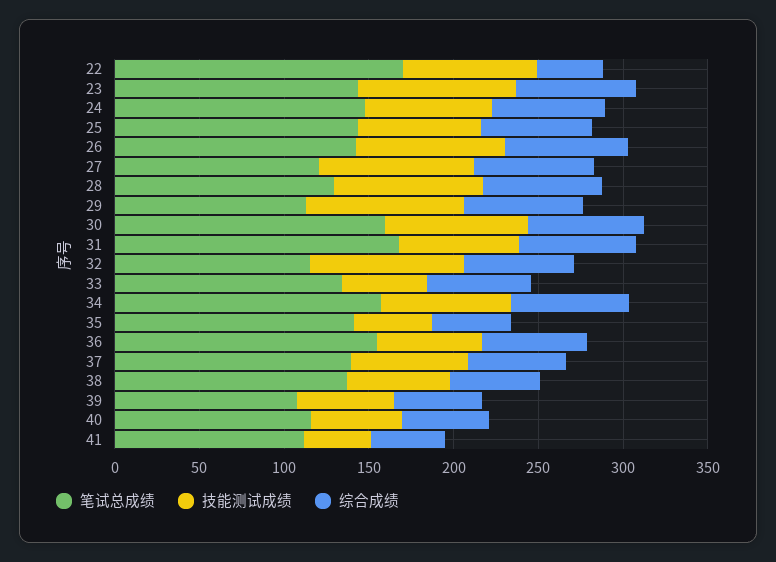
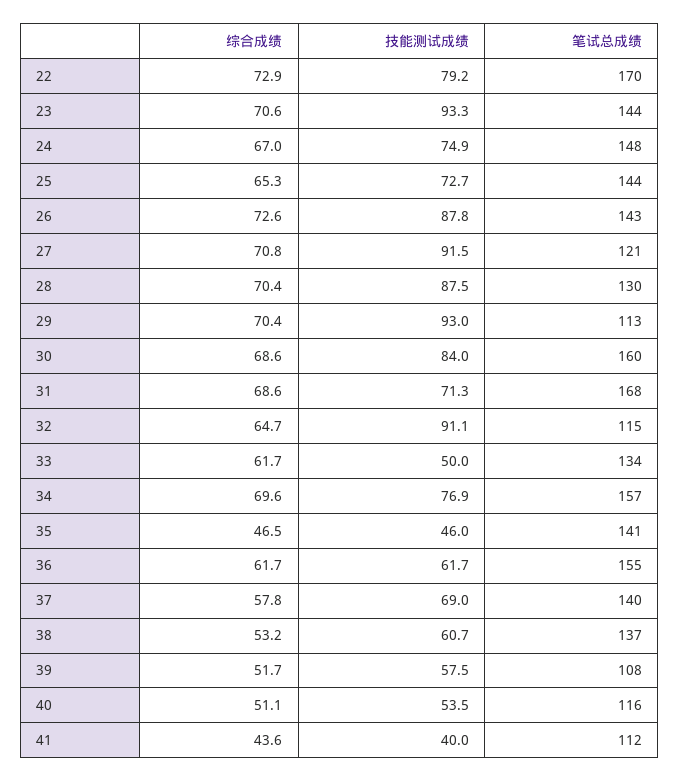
综合成绩, 22: 40 -> 72.9

